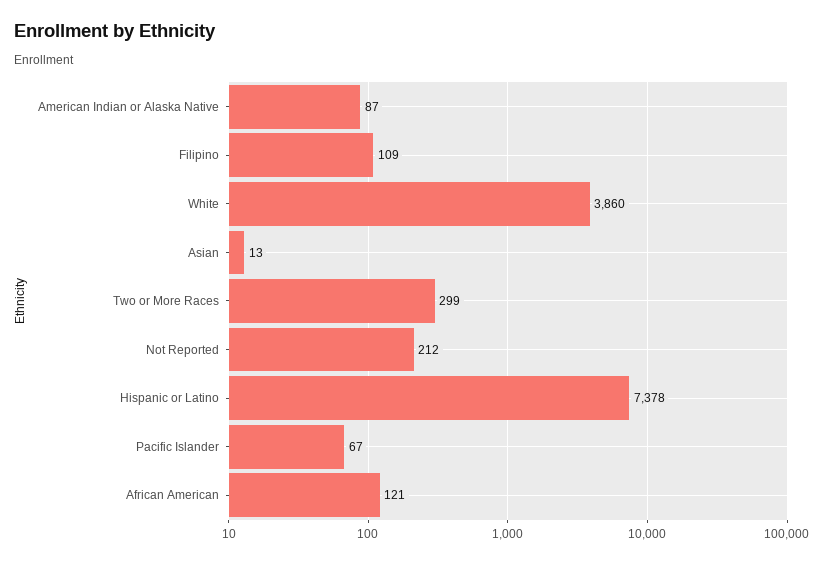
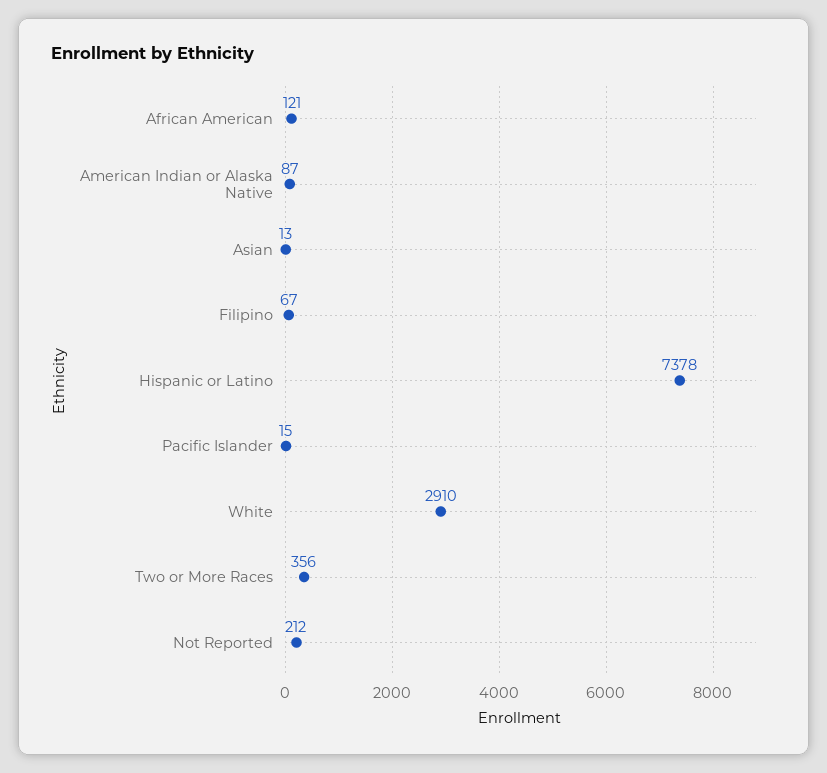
Filipino: 109 -> 67
White: 3860 -> 2910
Two or More Races: 299 -> 356
Pacific Islander: 67 -> 15

